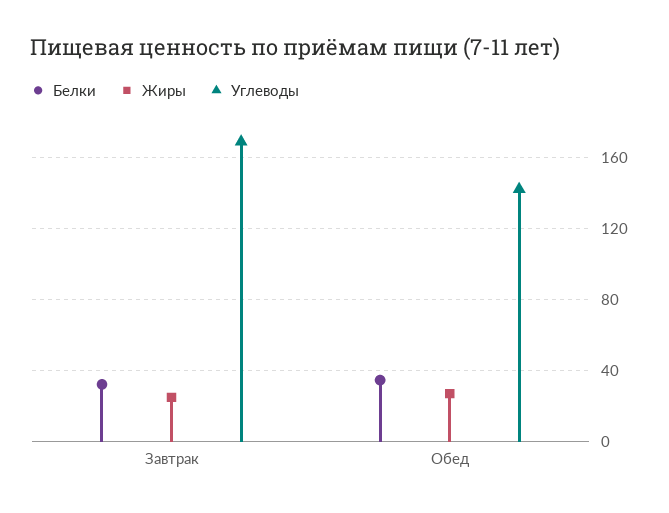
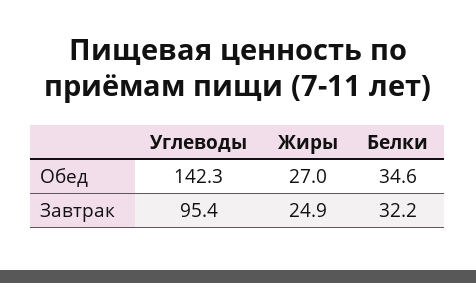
Углеводы, Завтрак: 170 -> 95.4

